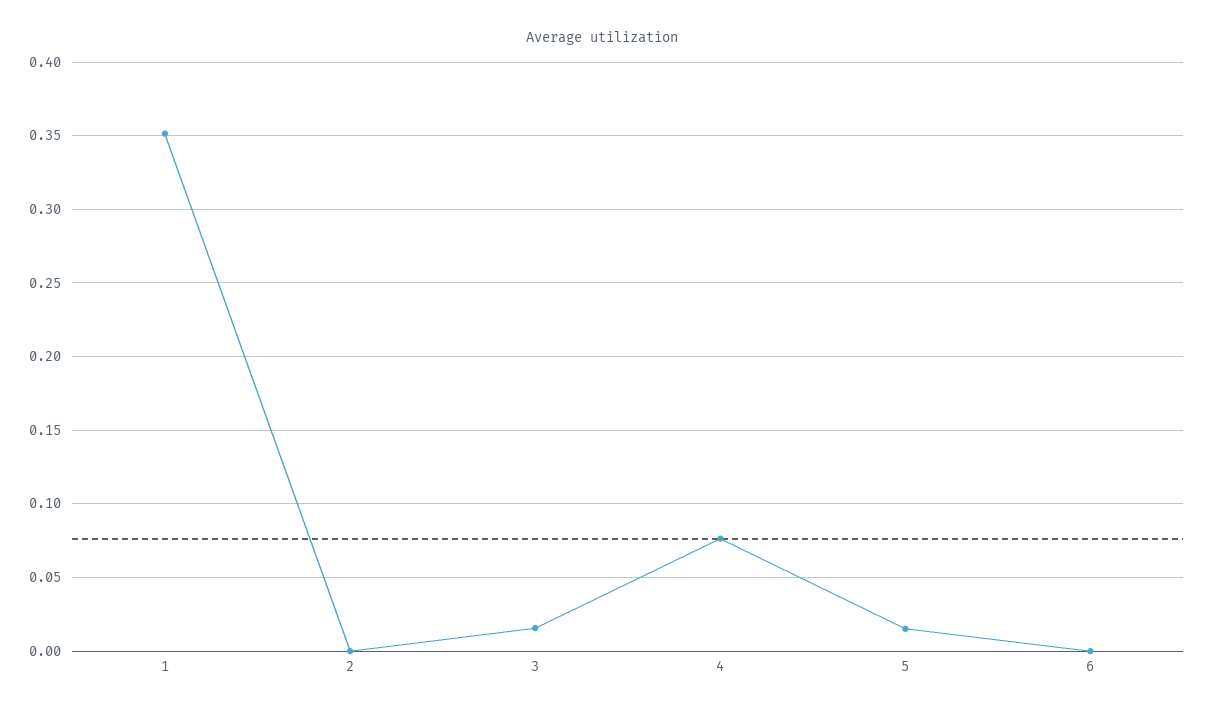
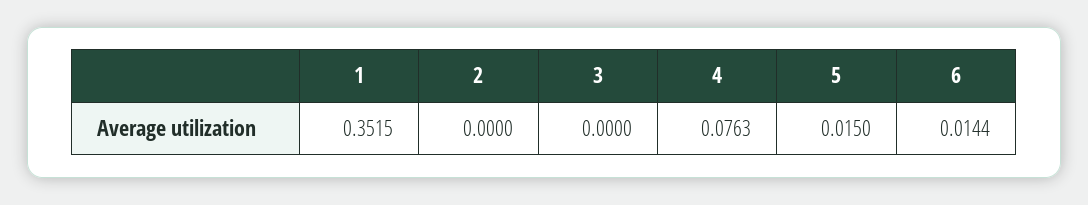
3: 0.015 -> 0
6: 0 -> 0.0144

